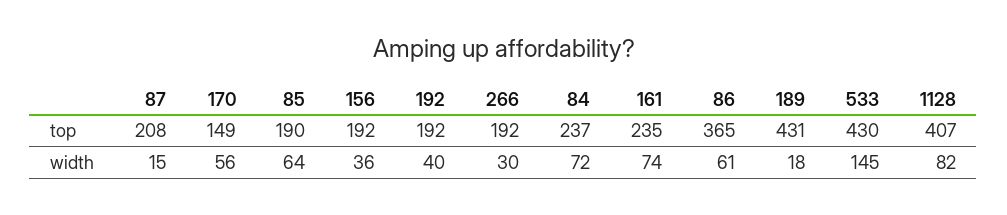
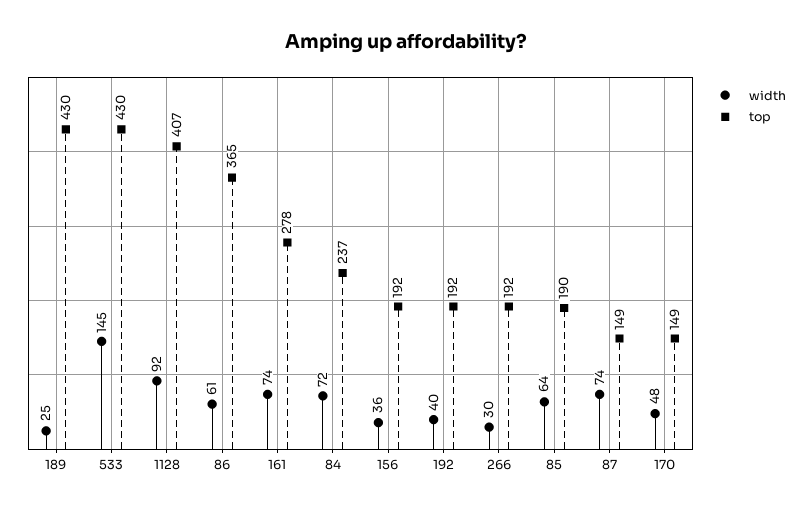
top, 87: 208 -> 149
top, 161: 235 -> 278
top, 189: 431 -> 430
width, 87: 15 -> 74
width, 170: 56 -> 48
width, 189: 18 -> 25
width, 1128: 82 -> 92

